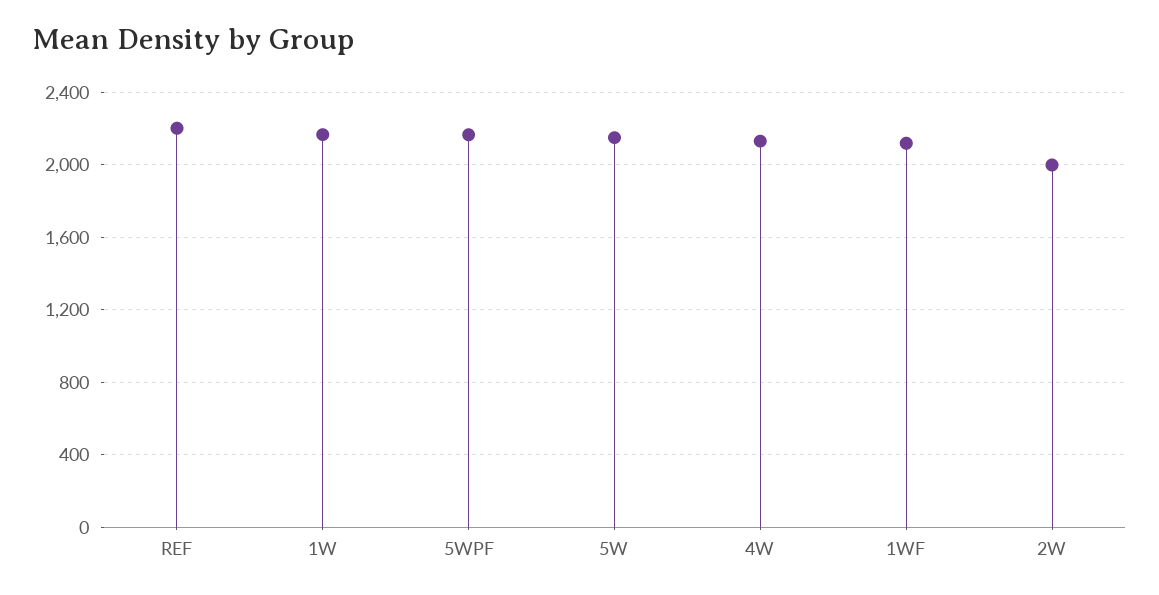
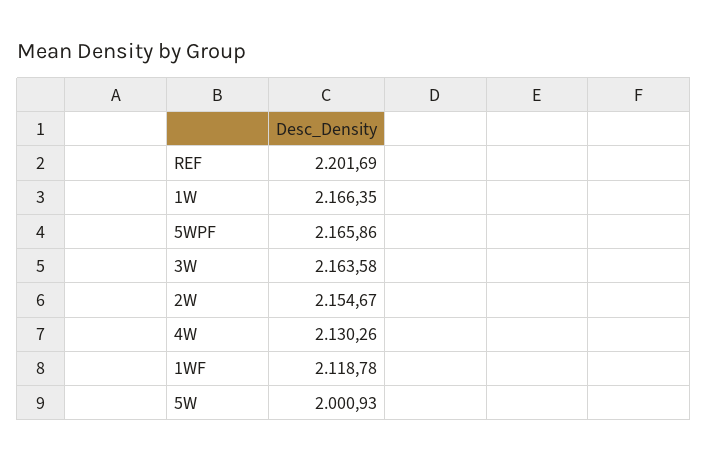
5W: 2150 -> 2000.93
2W: 2000 -> 2154.67
3W: none -> 2163.58

